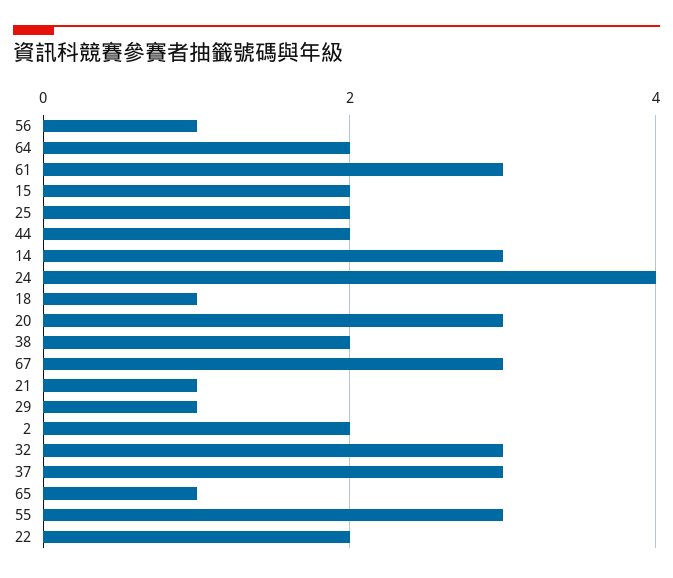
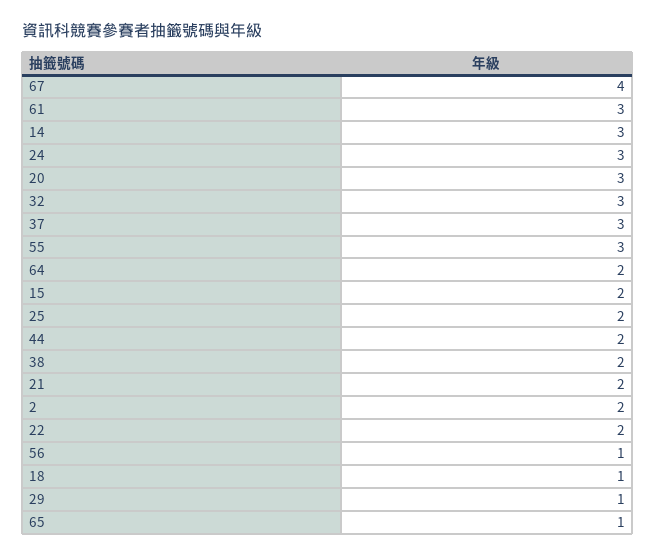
24: 4 -> 3
67: 3 -> 4
21: 1 -> 2

